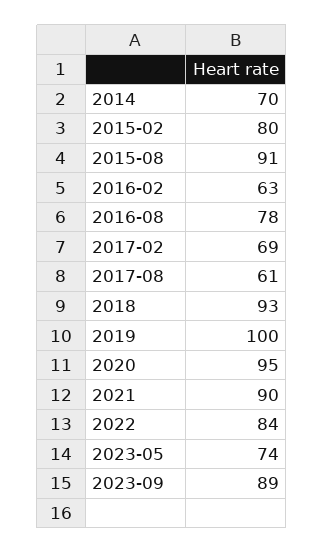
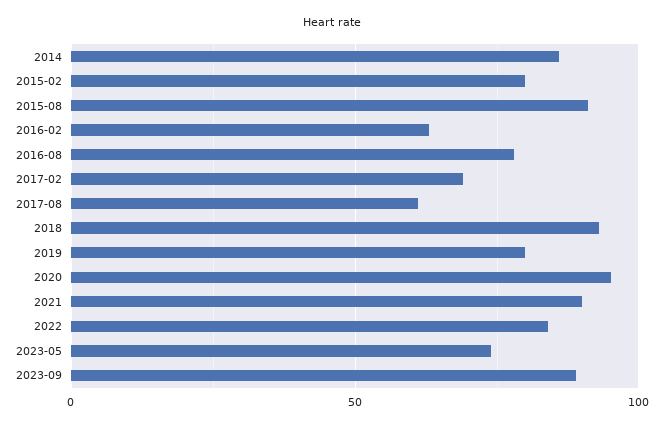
2014: 70 -> 85
2019: 100 -> 80

